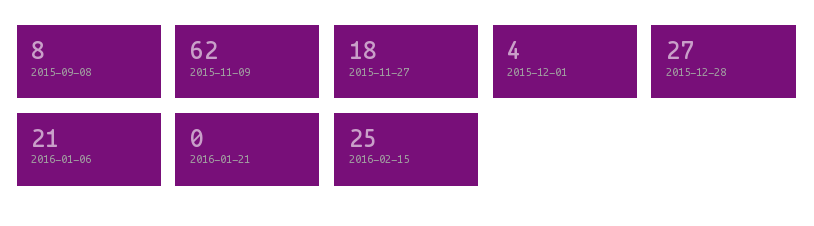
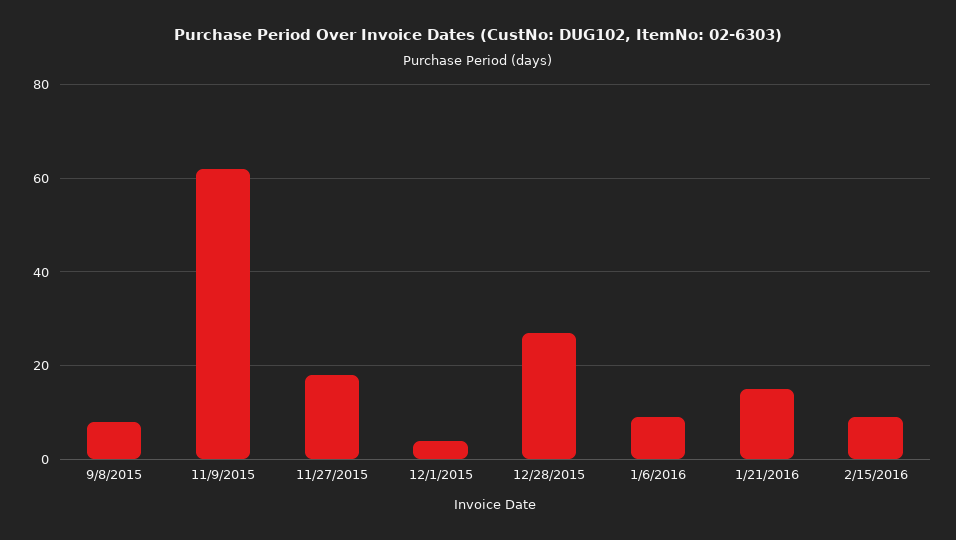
2016-01-06: 21 -> 10
2016-01-21: 0 -> 15
2016-02-15: 25 -> 10

